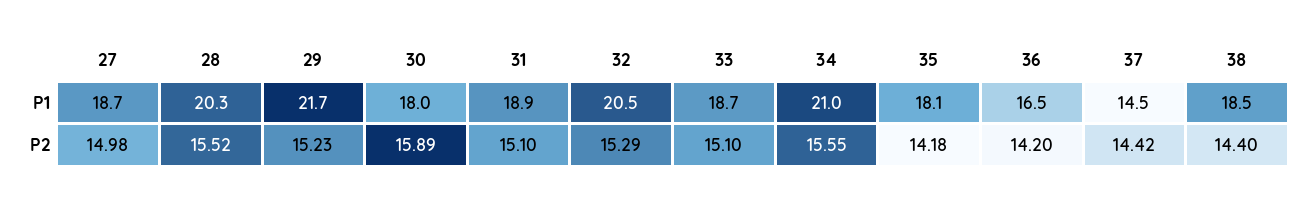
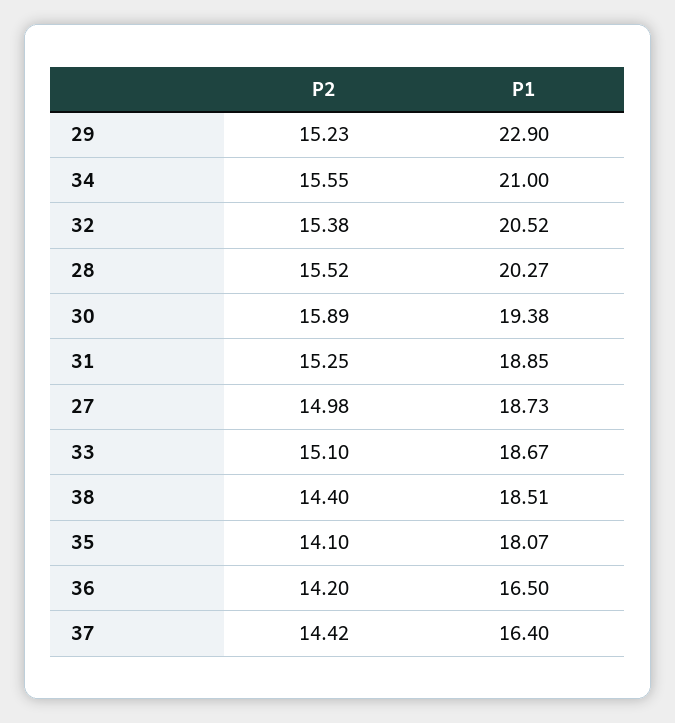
29, P1: 21.7 -> 22.9
30, P1: 18 -> 19.38
37, P1: 14.5 -> 16.4
31, P2: 15.1 -> 15.25
32, P2: 15.29 -> 15.38
35, P2: 14.18 -> 14.1

